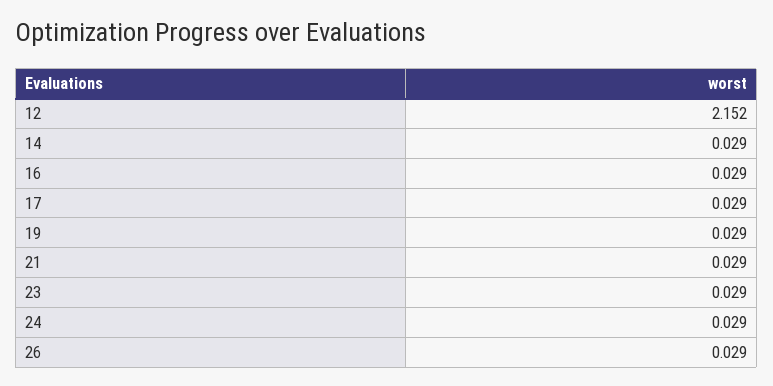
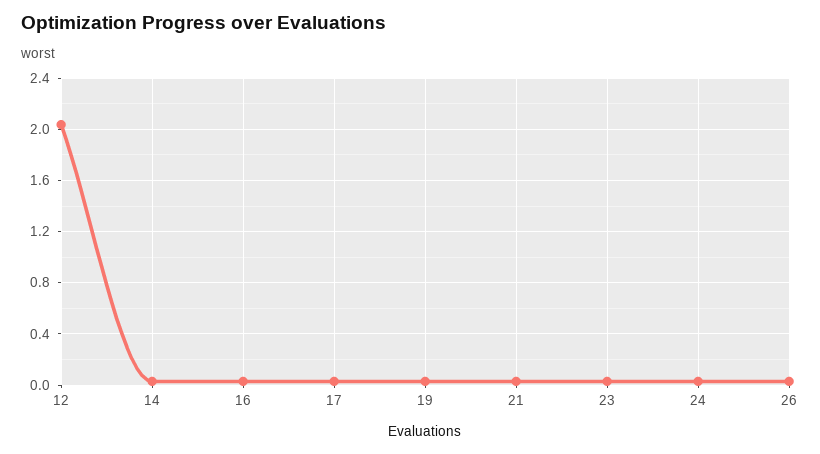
12: 2.152 -> 2.05

